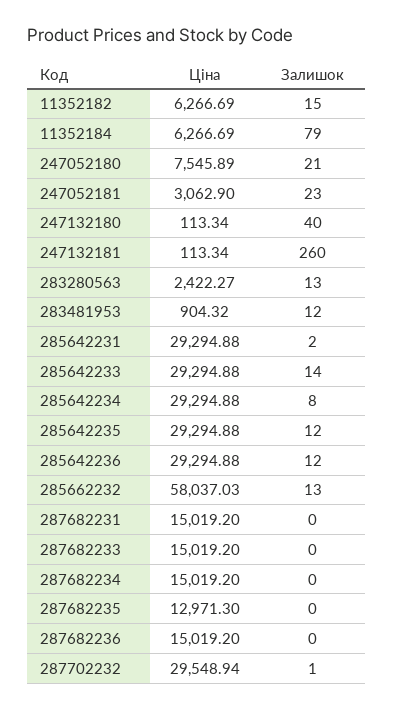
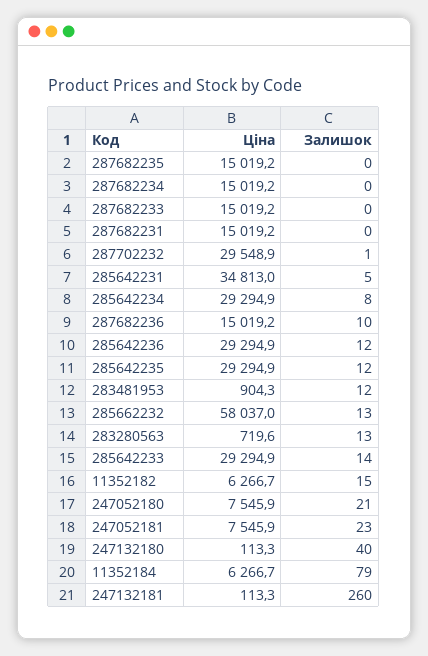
Ціна, 247052181: 3062.9 -> 7545.9
Ціна, 283280563: 2422.27 -> 719.6
Ціна, 285642231: 29294.88 -> 34813
Залишок, 285642231: 2 -> 5
Ціна, 287682235: 12971.3 -> 15019.2
Залишок, 287682236: 0 -> 10

